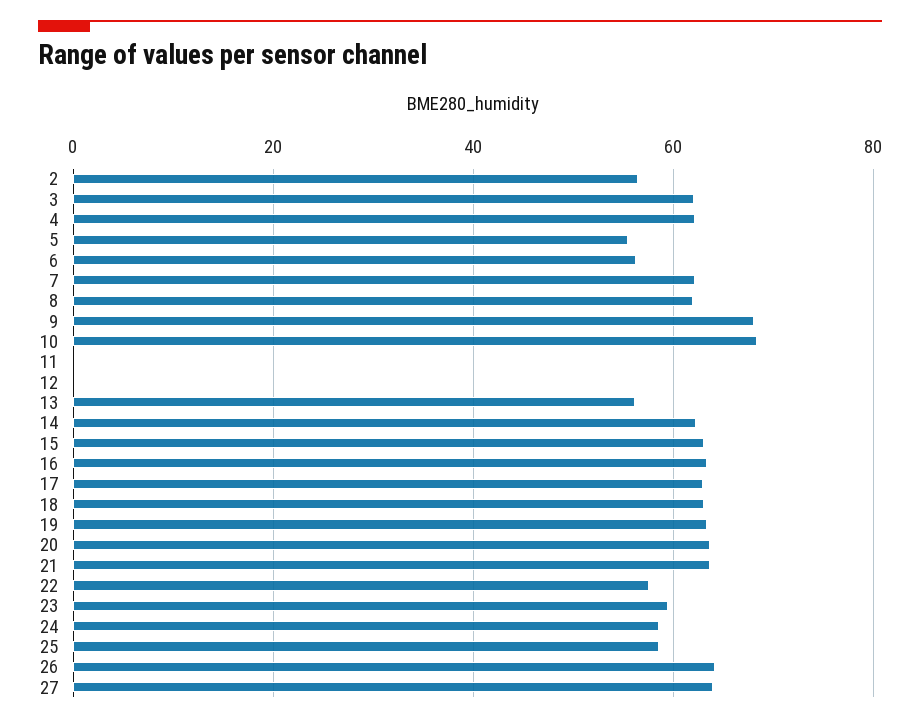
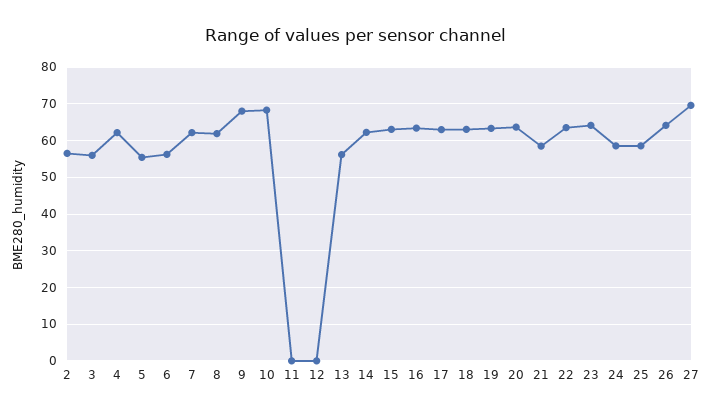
3: 62 -> 56
21: 64 -> 58
22: 58 -> 64
23: 60 -> 64
27: 64 -> 70

